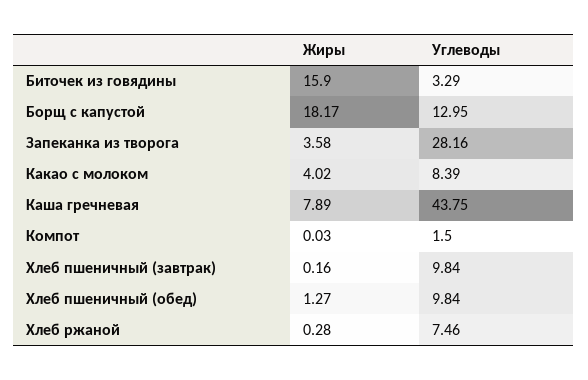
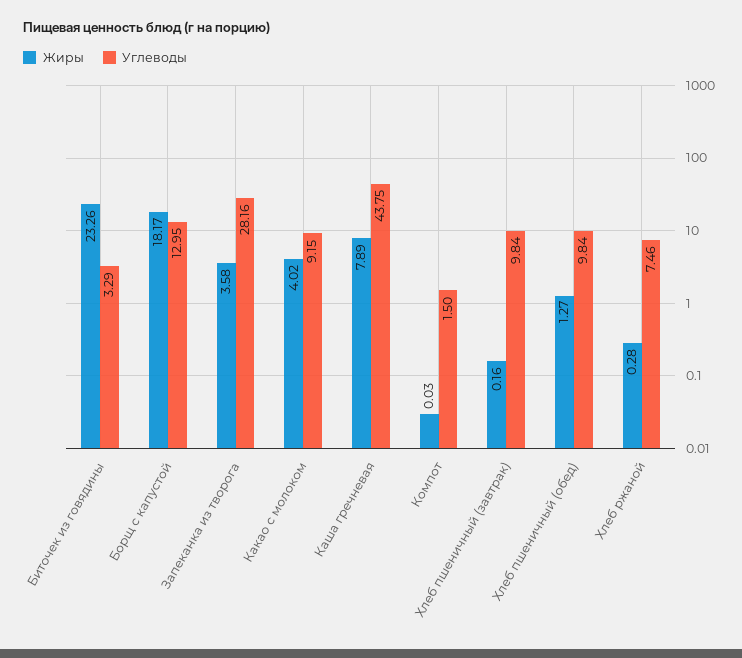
Жиры, Биточек из говядины: 15.9 -> 23.26
Углеводы, Какао с молоком: 8.39 -> 9.15

